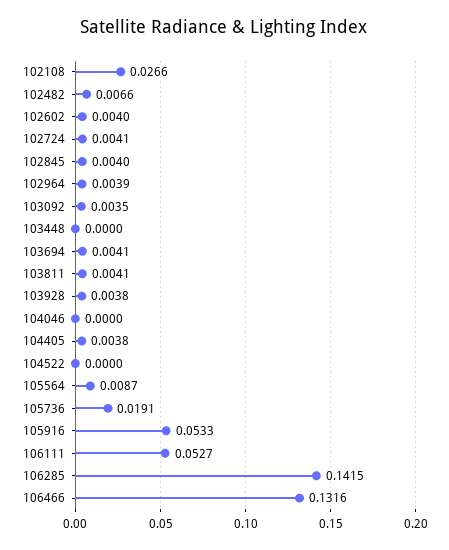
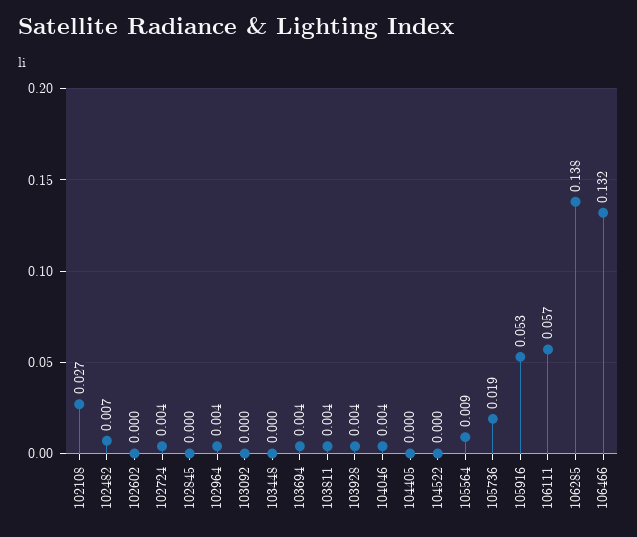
102602: 0.004 -> 0
102845: 0.004 -> 0
103092: 0.0035 -> 0
104046: 0 -> 0.004
104405: 0.0038 -> 0
106111: 0.0527 -> 0.057
106285: 0.1415 -> 0.138

